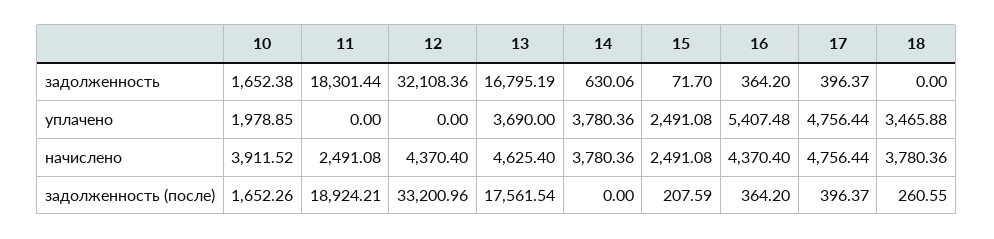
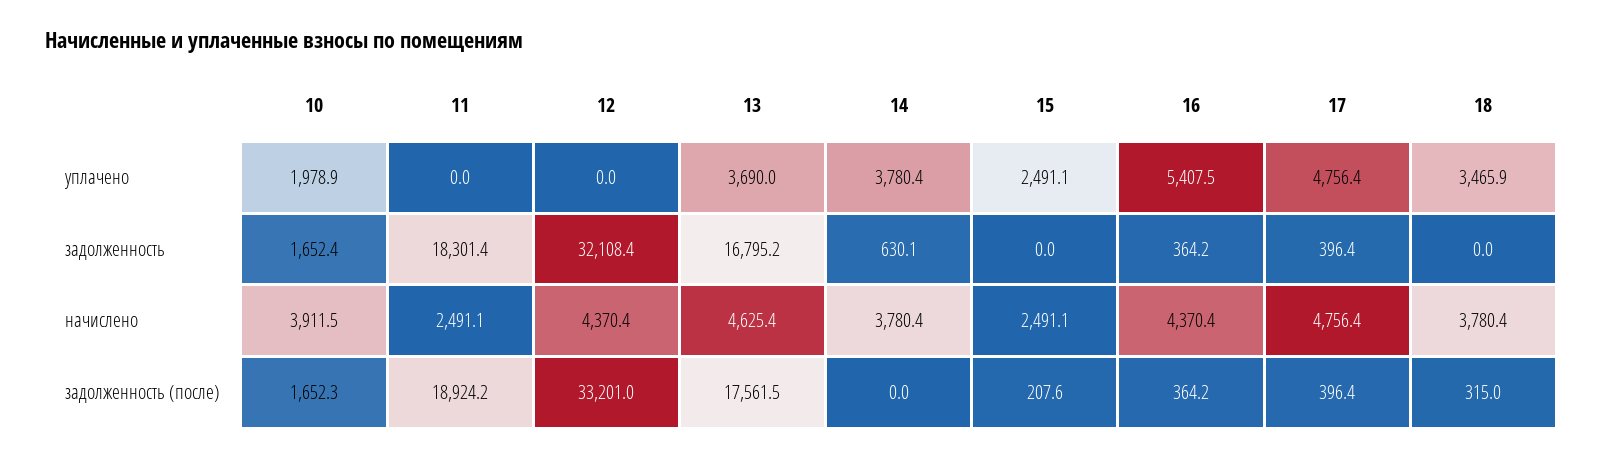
15, задолженность: 71.7 -> 0
18, задолженность (после): 260.55 -> 315

